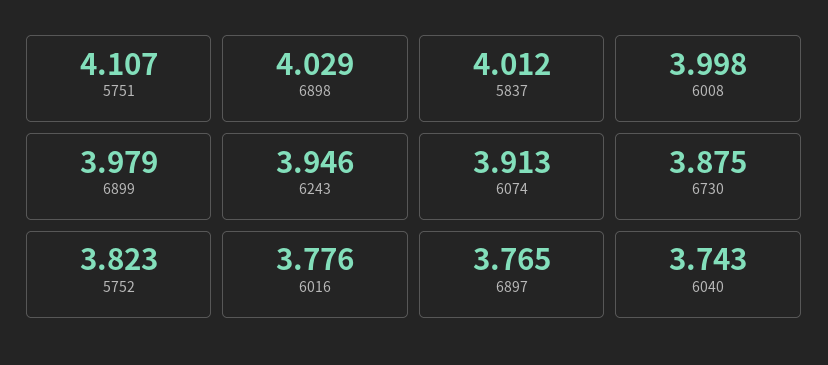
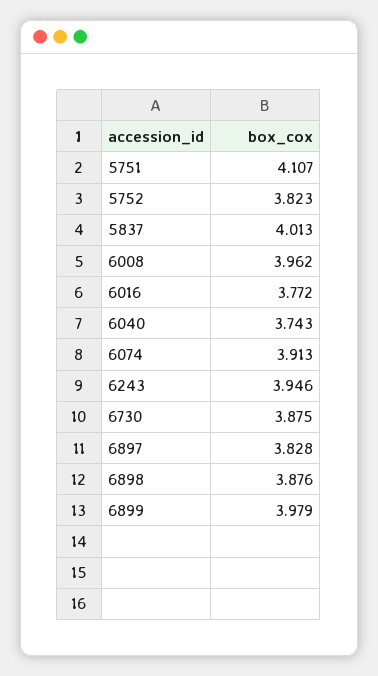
6898: 4.029 -> 3.876
5837: 4.012 -> 4.013
6008: 3.998 -> 3.962
6016: 3.776 -> 3.772
6897: 3.765 -> 3.828

